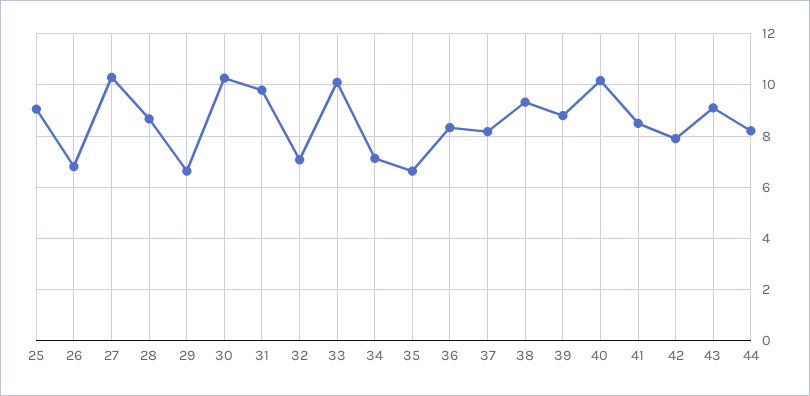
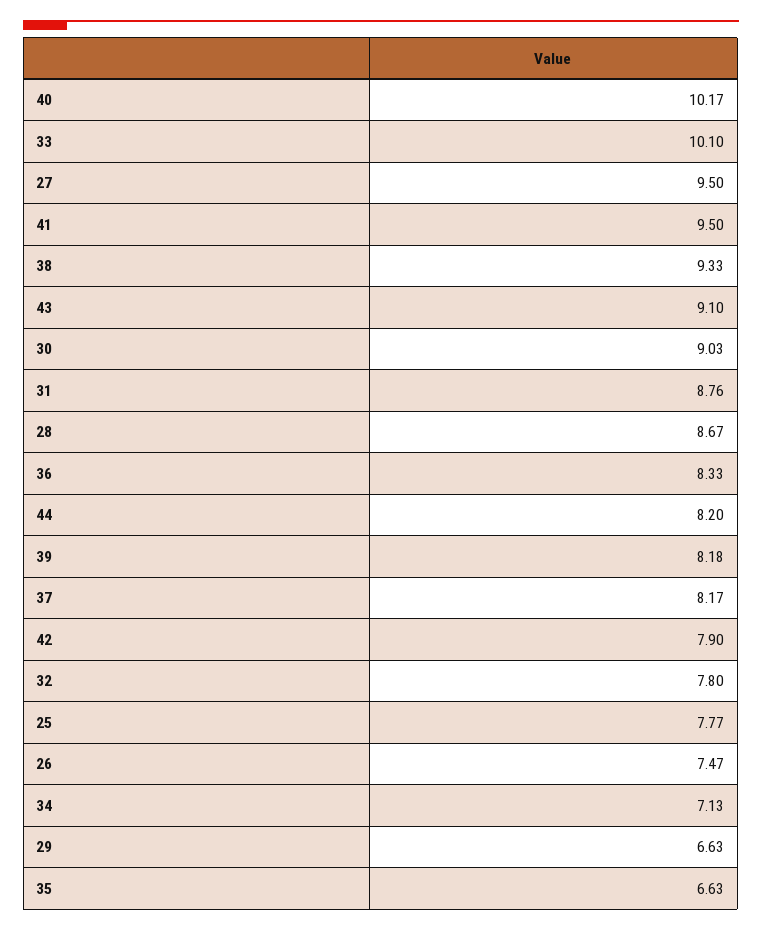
25: 9 -> 7.77
26: 6.75 -> 7.47
27: 10.25 -> 9.5
30: 10.25 -> 9.03
31: 9.75 -> 8.76
32: 7 -> 7.8
39: 8.75 -> 8.18
41: 8.5 -> 9.5

